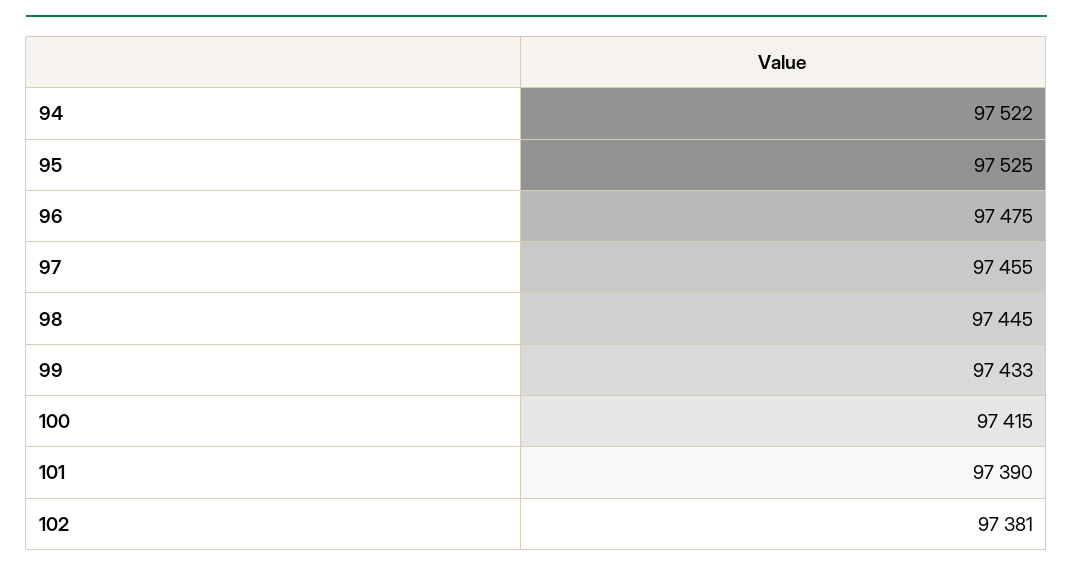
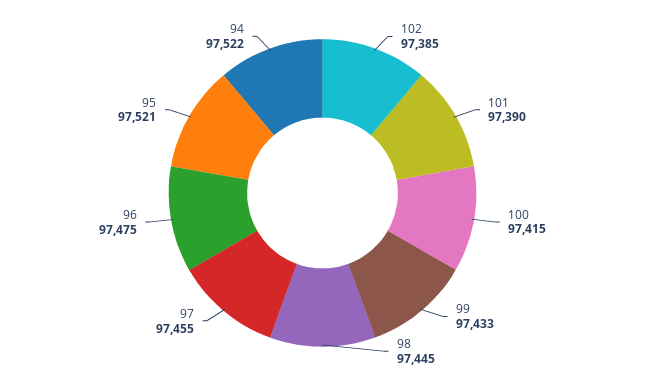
95: 97525 -> 97521
102: 97381 -> 97385

